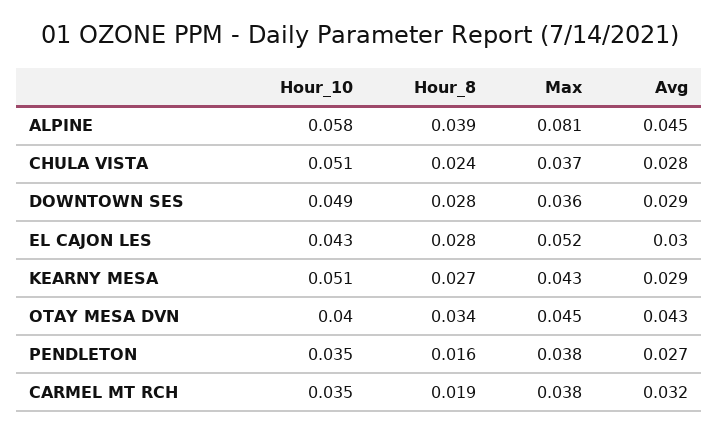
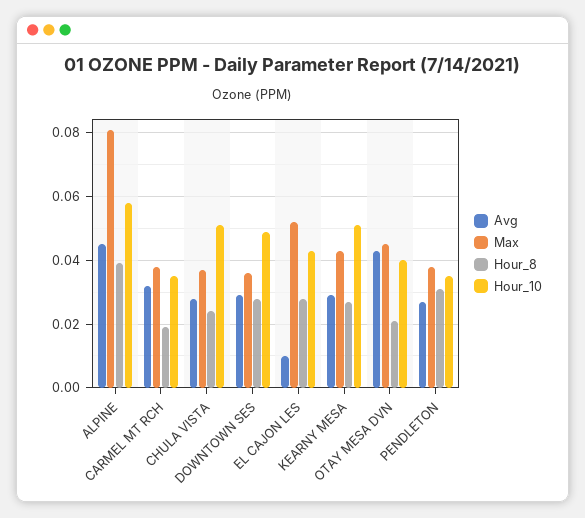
Avg, EL CAJON LES: 0.03 -> 0.01
Hour_8, OTAY MESA DVN: 0.034 -> 0.02
Hour_8, PENDLETON: 0.016 -> 0.03

